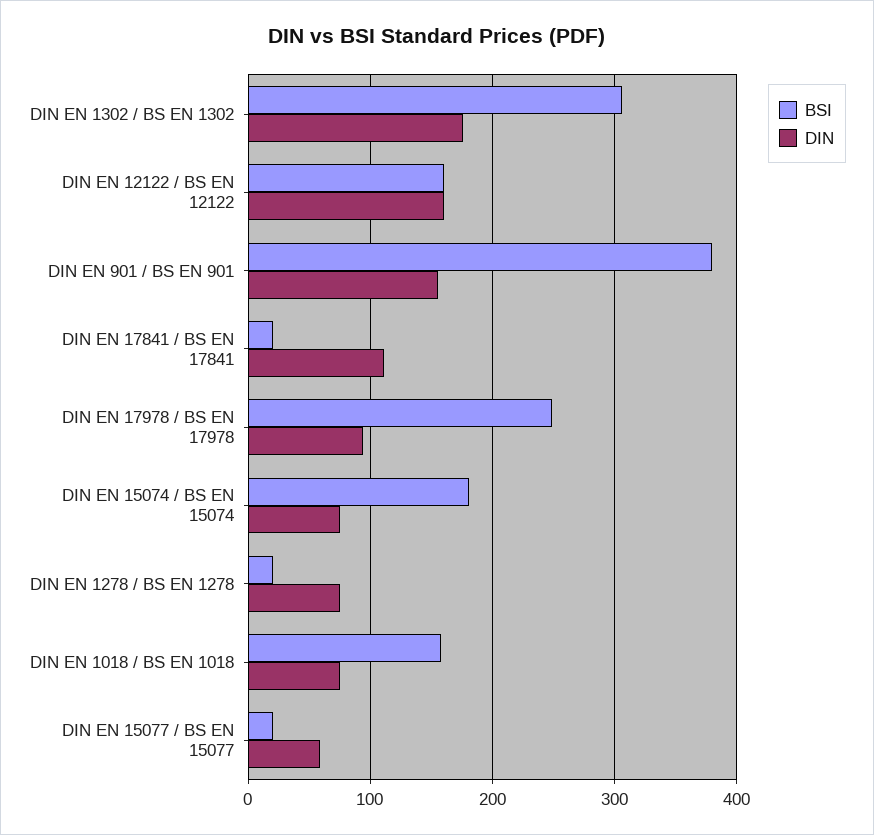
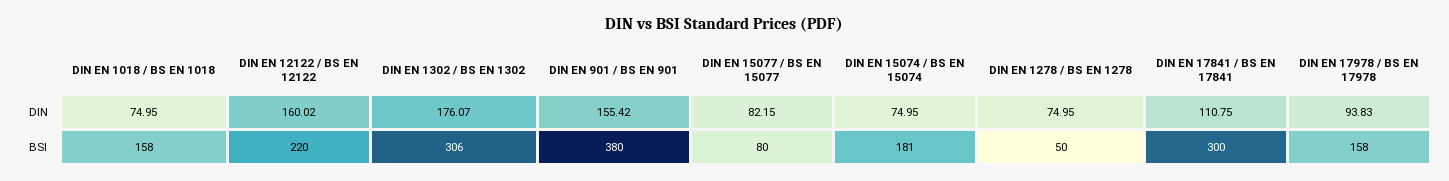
BSI, DIN EN 12122 / BS EN 12122: 160 -> 220
BSI, DIN EN 17841 / BS EN 17841: 20 -> 300
BSI, DIN EN 17978 / BS EN 17978: 250 -> 158
BSI, DIN EN 1278 / BS EN 1278: 20 -> 50
BSI, DIN EN 15077 / BS EN 15077: 20 -> 80
DIN, DIN EN 15077 / BS EN 15077: 60 -> 82.15

